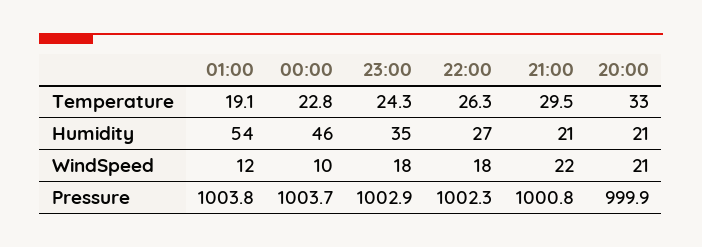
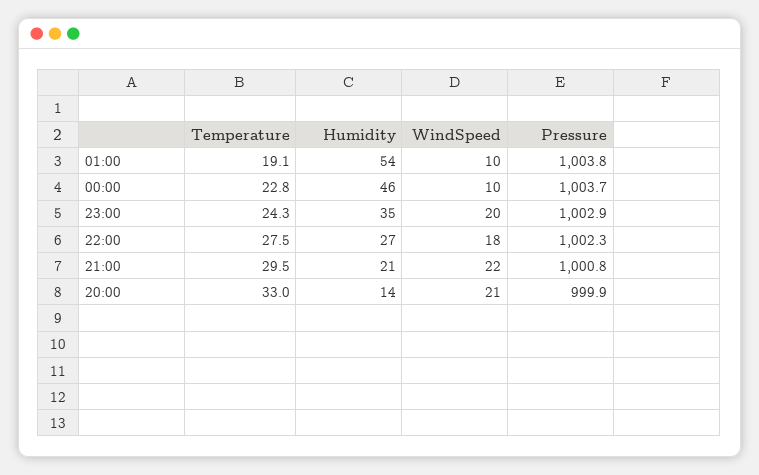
22:00, Temperature: 26.3 -> 27.5
20:00, Humidity: 21 -> 14
01:00, WindSpeed: 12 -> 10
23:00, WindSpeed: 18 -> 20

